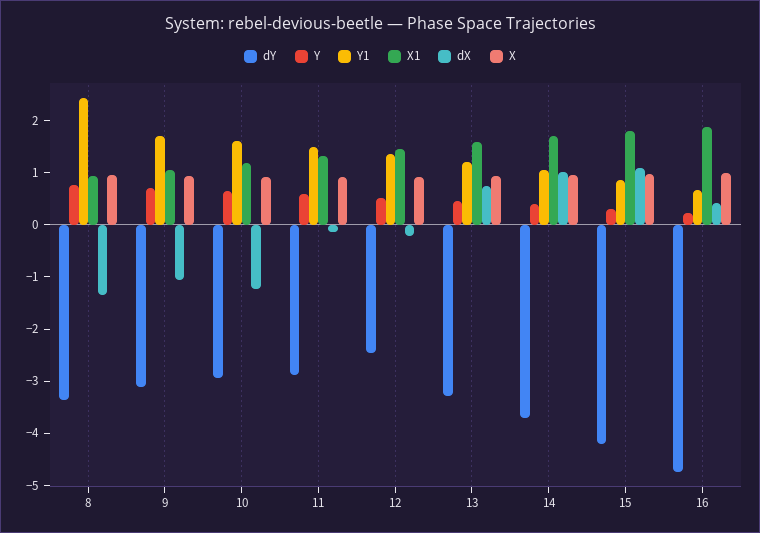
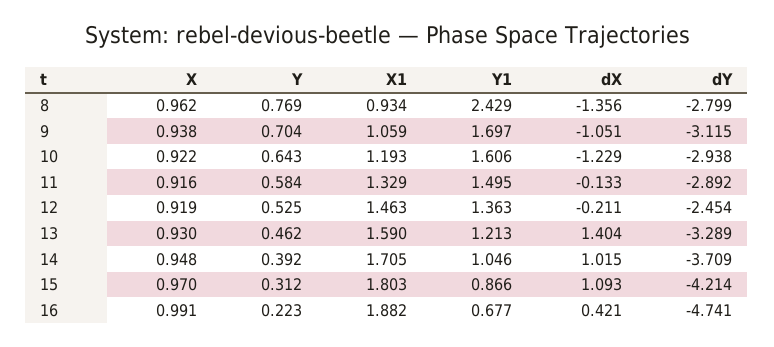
dY, 8: -3.4 -> -2.799
dX, 13: 0.8 -> 1.404

